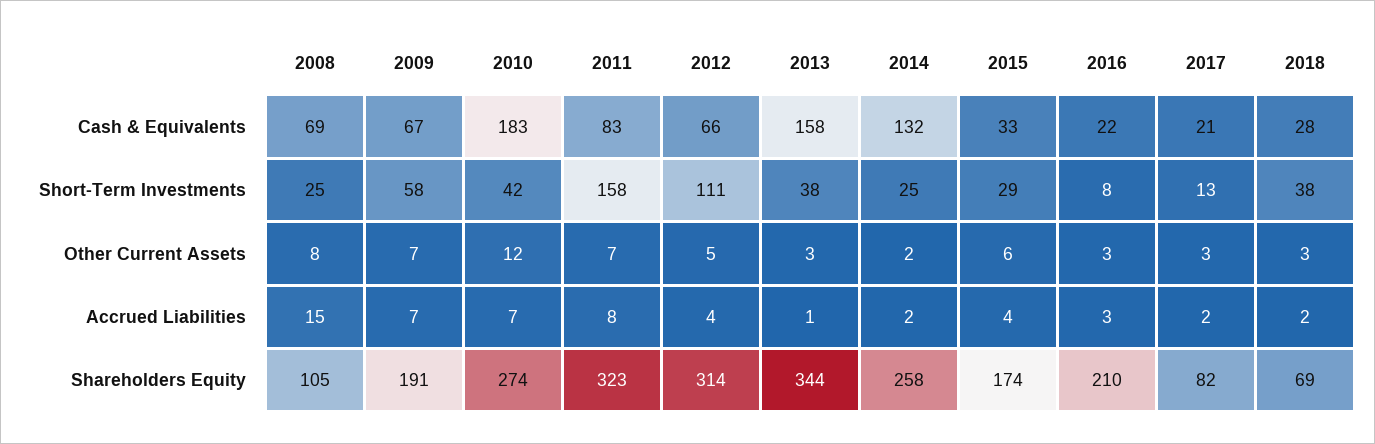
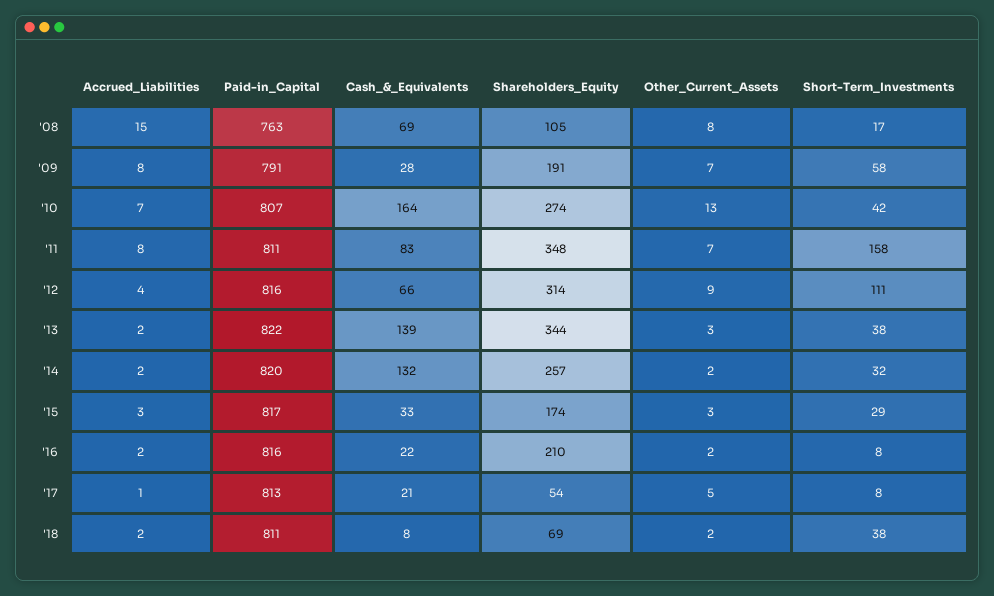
2009, Cash & Equivalents: 67 -> 28
2010, Cash & Equivalents: 183 -> 164
2013, Cash & Equivalents: 158 -> 139
2018, Cash & Equivalents: 28 -> 8
2008, Short-Term Investments: 25 -> 17
2014, Short-Term Investments: 25 -> 32
2017, Short-Term Investments: 13 -> 8
2010, Other Current Assets: 12 -> 13
2012, Other Current Assets: 5 -> 9
2015, Other Current Assets: 6 -> 3
2016, Other Current Assets: 3 -> 2
2017, Other Current Assets: 3 -> 5
2018, Other Current Assets: 3 -> 2
2009, Accrued Liabilities: 7 -> 8
2013, Accrued Liabilities: 1 -> 2
2015, Accrued Liabilities: 4 -> 3
2016, Accrued Liabilities: 3 -> 2
2017, Accrued Liabilities: 2 -> 1
2011, Shareholders Equity: 323 -> 348
2014, Shareholders Equity: 258 -> 257
2017, Shareholders Equity: 82 -> 54
2008, Paid-in_Capital: none -> 763
2009, Paid-in_Capital: none -> 791
2010, Paid-in_Capital: none -> 807
2011, Paid-in_Capital: none -> 811
2012, Paid-in_Capital: none -> 816
2013, Paid-in_Capital: none -> 822
2014, Paid-in_Capital: none -> 820
2015, Paid-in_Capital: none -> 817
2016, Paid-in_Capital: none -> 816
2017, Paid-in_Capital: none -> 813
2018, Paid-in_Capital: none -> 811

